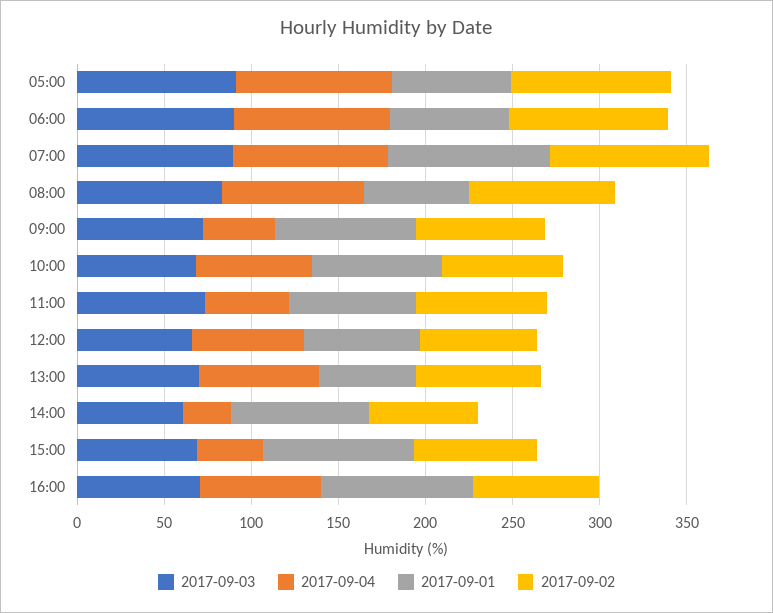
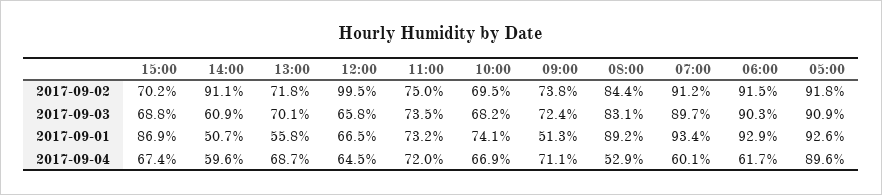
2017-09-01, 05:00: 70 -> 92.6
2017-09-04, 06:00: 90 -> 61.7
2017-09-01, 06:00: 70 -> 92.9
2017-09-04, 07:00: 90 -> 60.1
2017-09-04, 08:00: 80 -> 52.9
2017-09-01, 08:00: 60 -> 89.2
2017-09-04, 09:00: 40 -> 71.1
2017-09-01, 09:00: 80 -> 51.3
2017-09-04, 11:00: 50 -> 72
2017-09-02, 12:00: 70 -> 99.5
2017-09-04, 14:00: 30 -> 59.6
2017-09-01, 14:00: 80 -> 50.7
2017-09-02, 14:00: 60 -> 91.1
2017-09-04, 15:00: 40 -> 67.4
2017-09-03, 16:00: 70 -> none
2017-09-04, 16:00: 70 -> none
2017-09-01, 16:00: 90 -> none
2017-09-02, 16:00: 70 -> none

